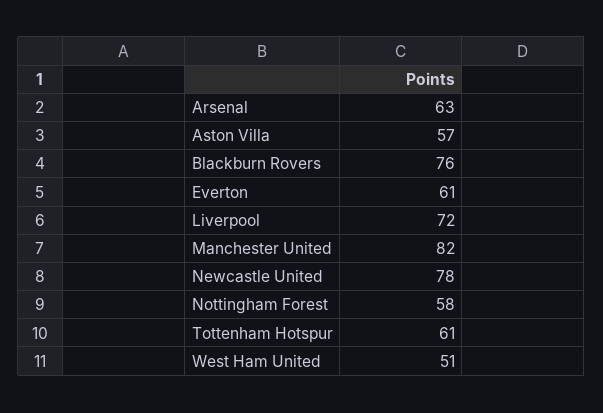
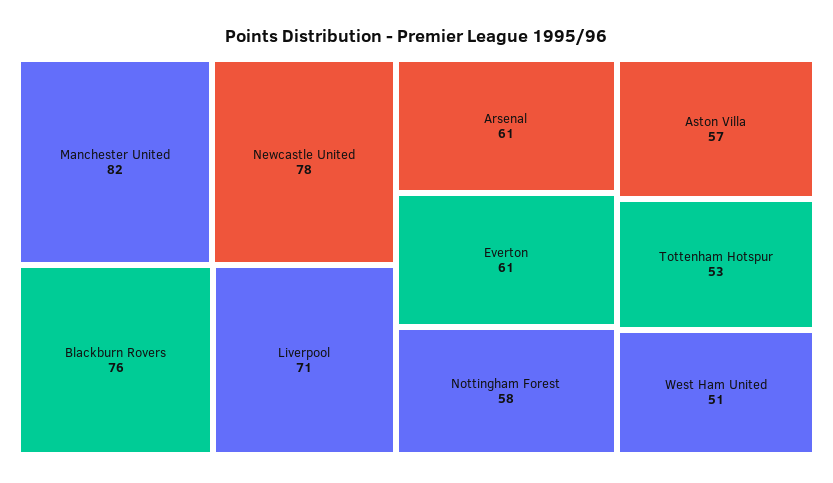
Arsenal: 63 -> 61
Liverpool: 72 -> 71
Tottenham Hotspur: 61 -> 53

